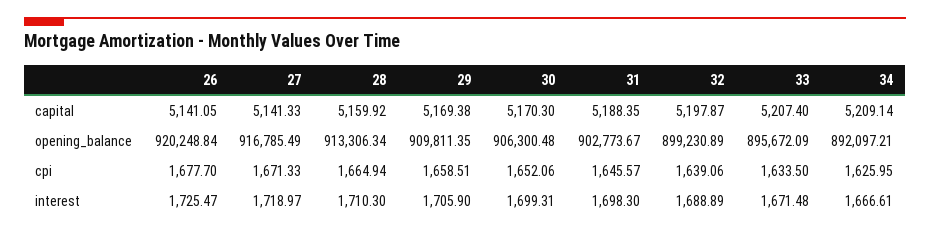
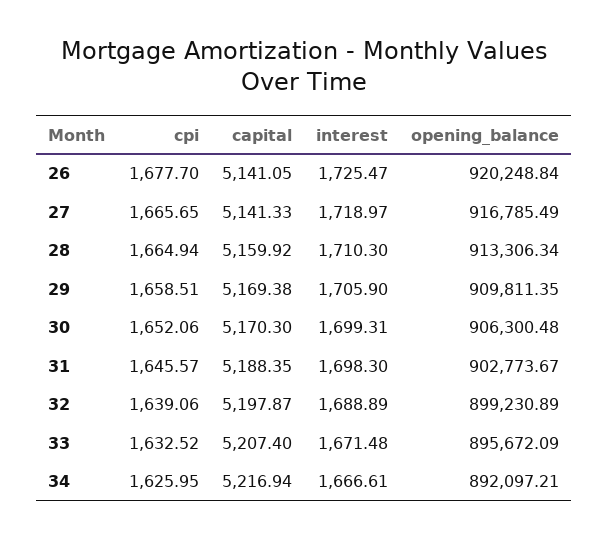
34, capital: 5209.14 -> 5216.94
27, cpi: 1671.33 -> 1665.65
33, cpi: 1633.5 -> 1632.52

